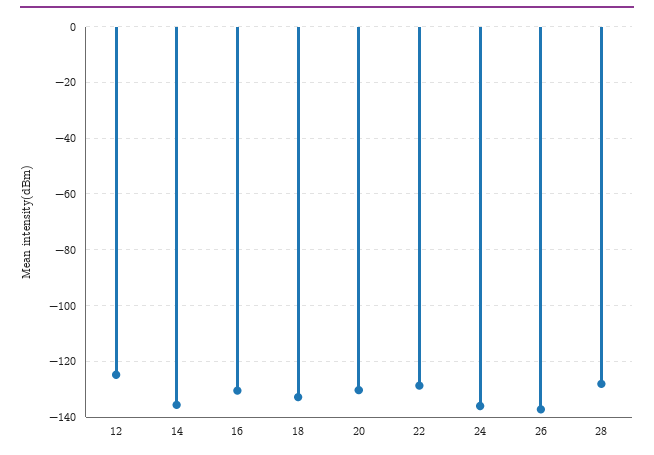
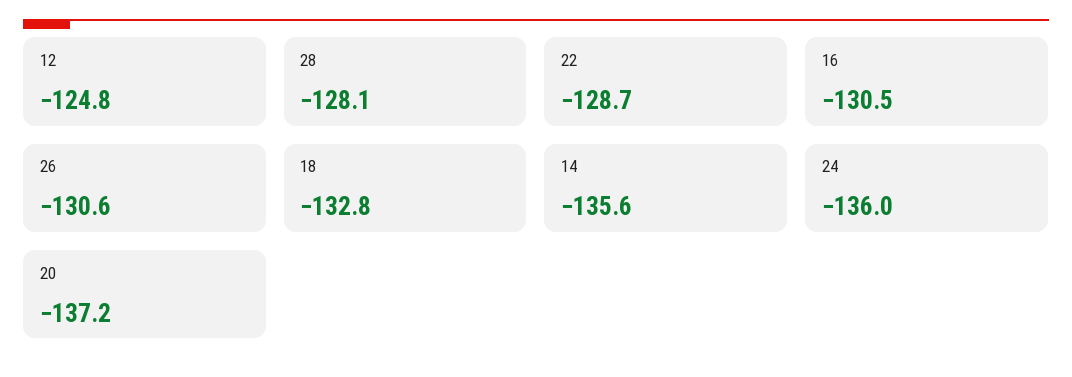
20: -130 -> -137.2
26: -137.5 -> -130.6

